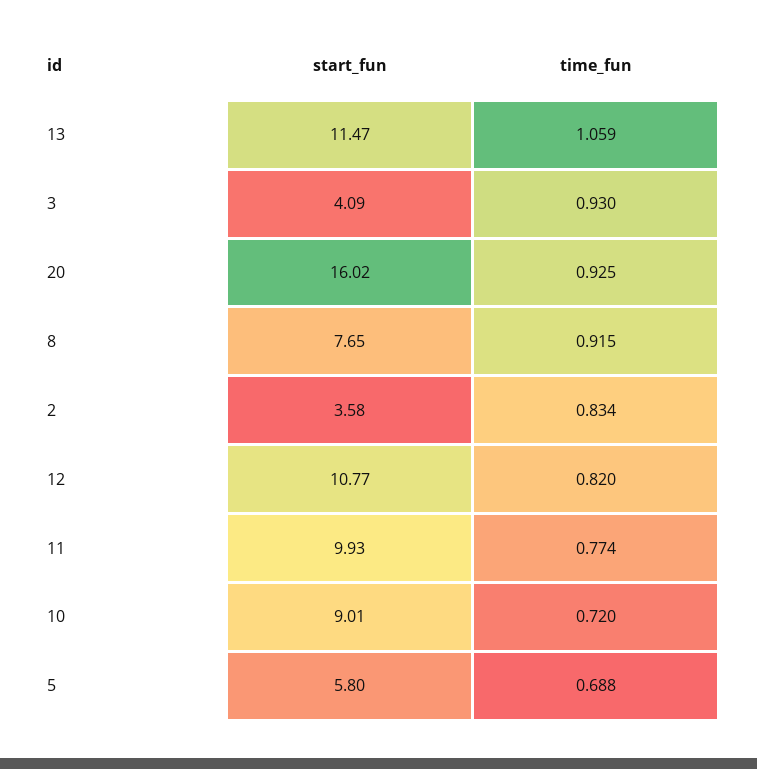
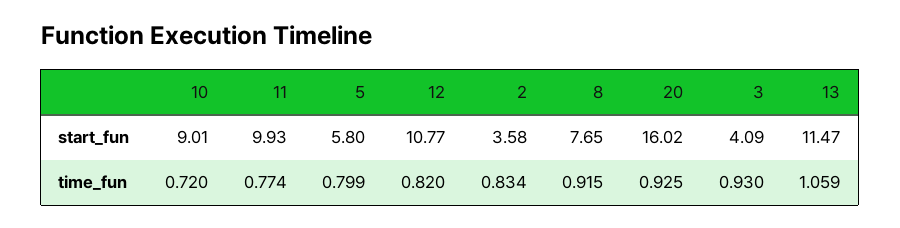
time_fun, 5: 0.688 -> 0.799

